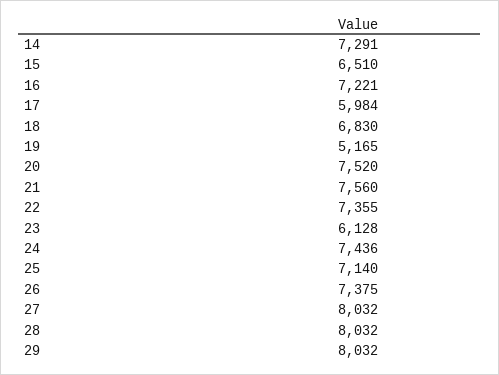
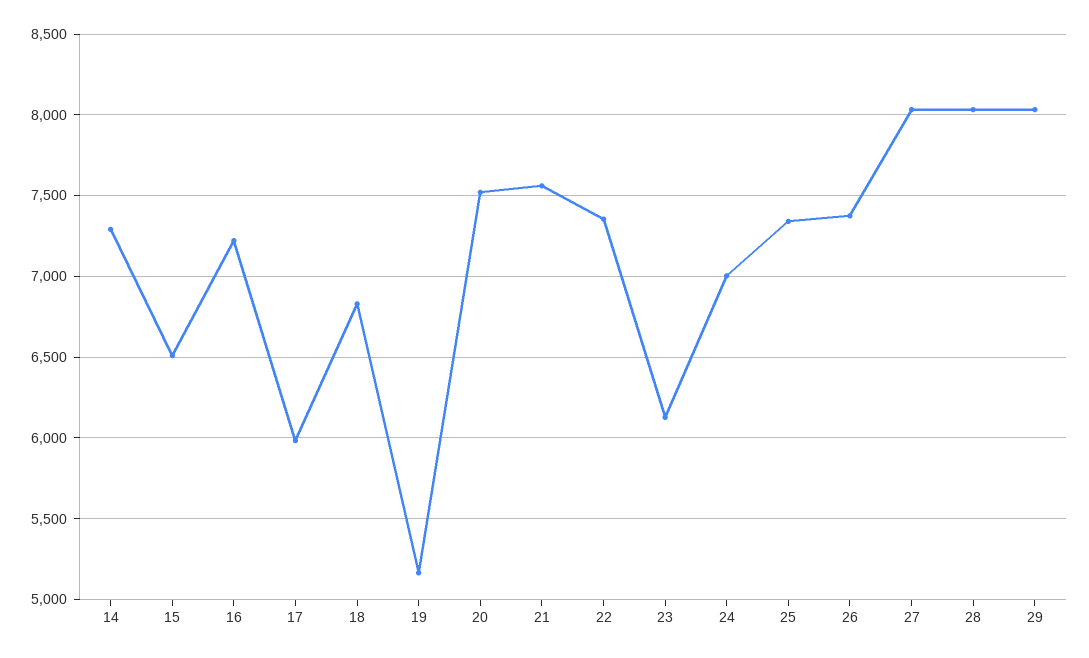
24: 7436 -> 7000
25: 7140 -> 7350

